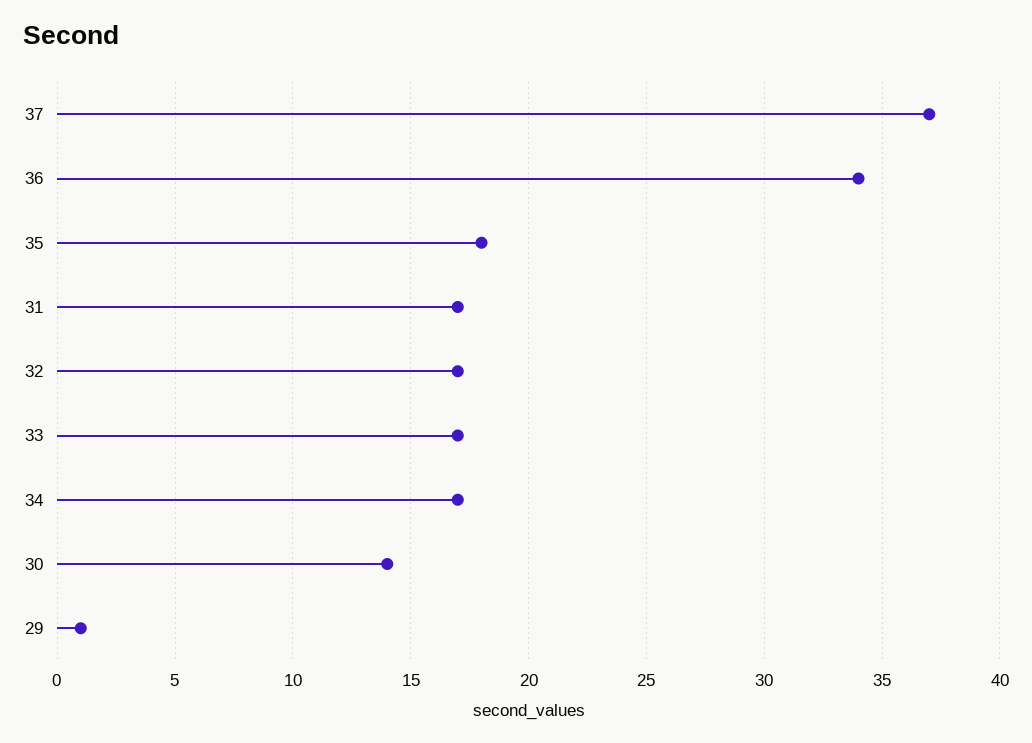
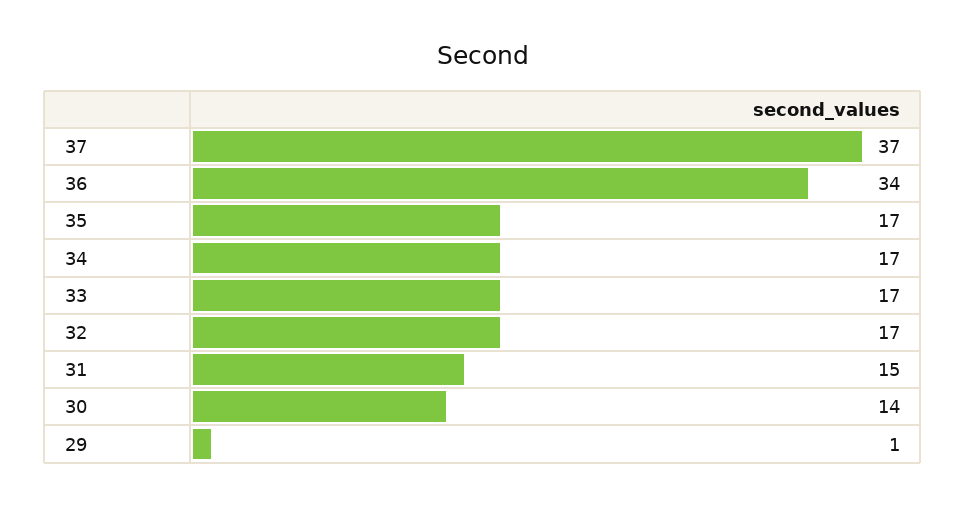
35: 18 -> 17
31: 17 -> 15

